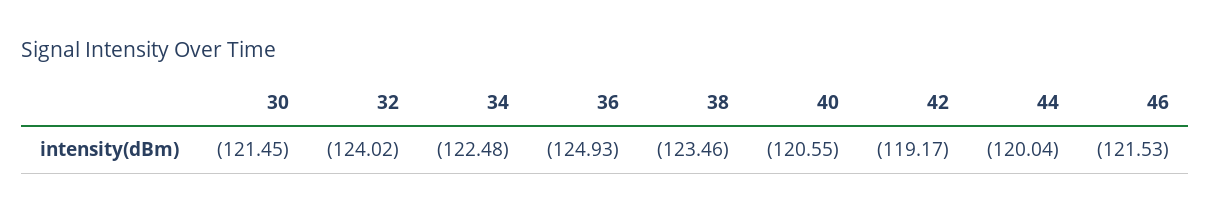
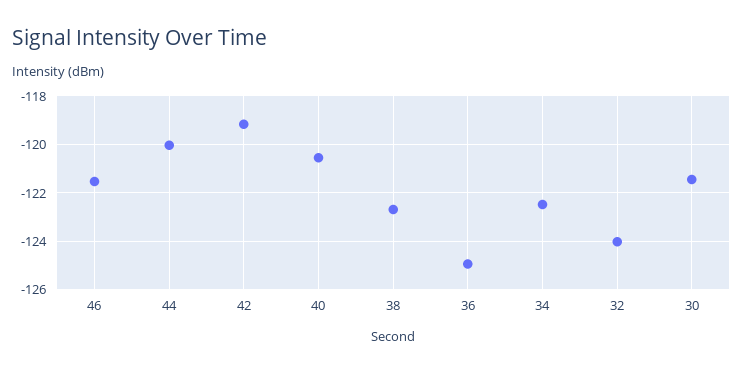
38: -123.46 -> -122.75

